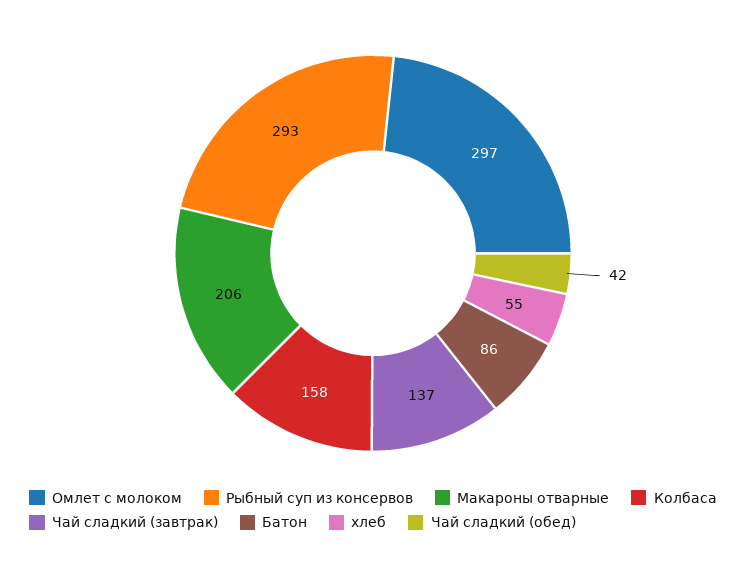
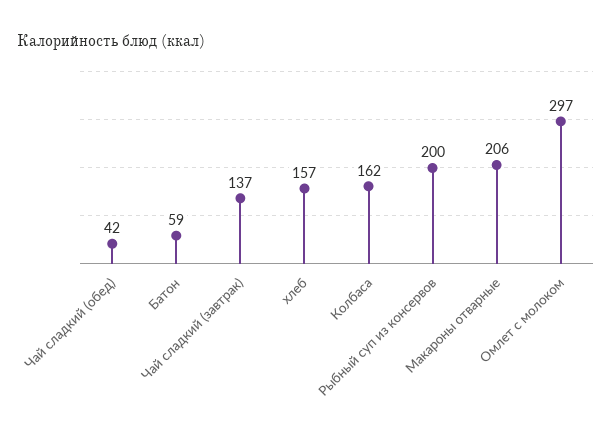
Рыбный суп из консервов: 293 -> 200
Колбаса: 158 -> 162
Батон: 86 -> 59
хлеб: 55 -> 157

